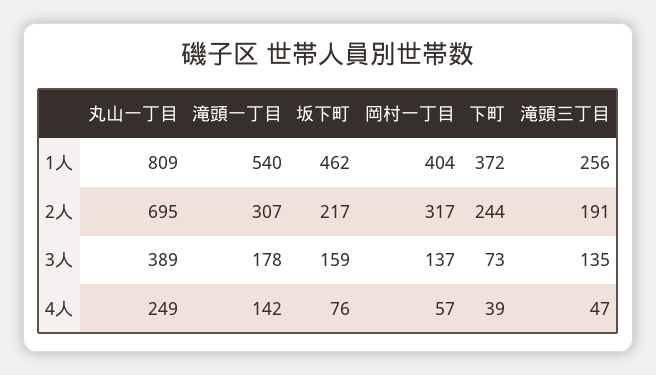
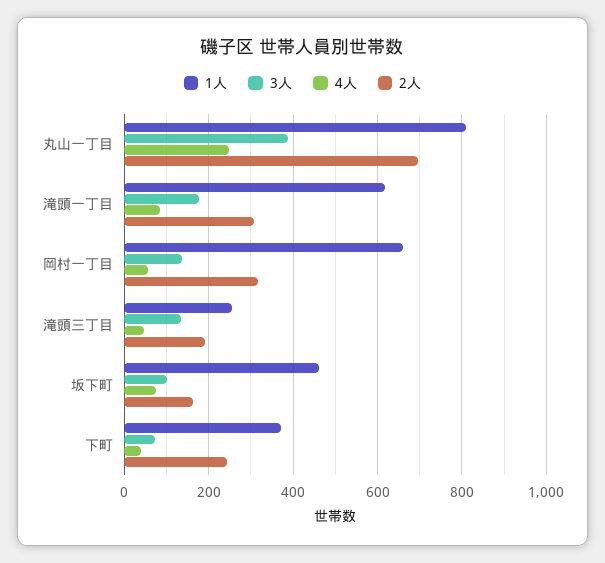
1人, 滝頭一丁目: 540 -> 620
1人, 岡村一丁目: 404 -> 660
2人, 坂下町: 217 -> 160
3人, 坂下町: 159 -> 100
4人, 滝頭一丁目: 142 -> 80

